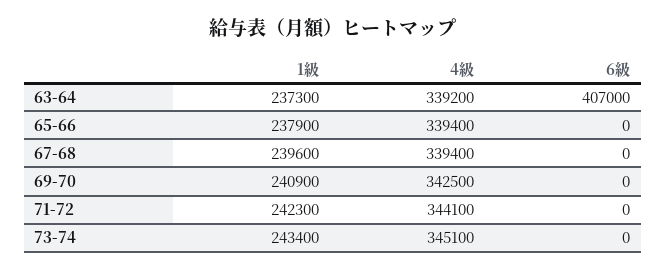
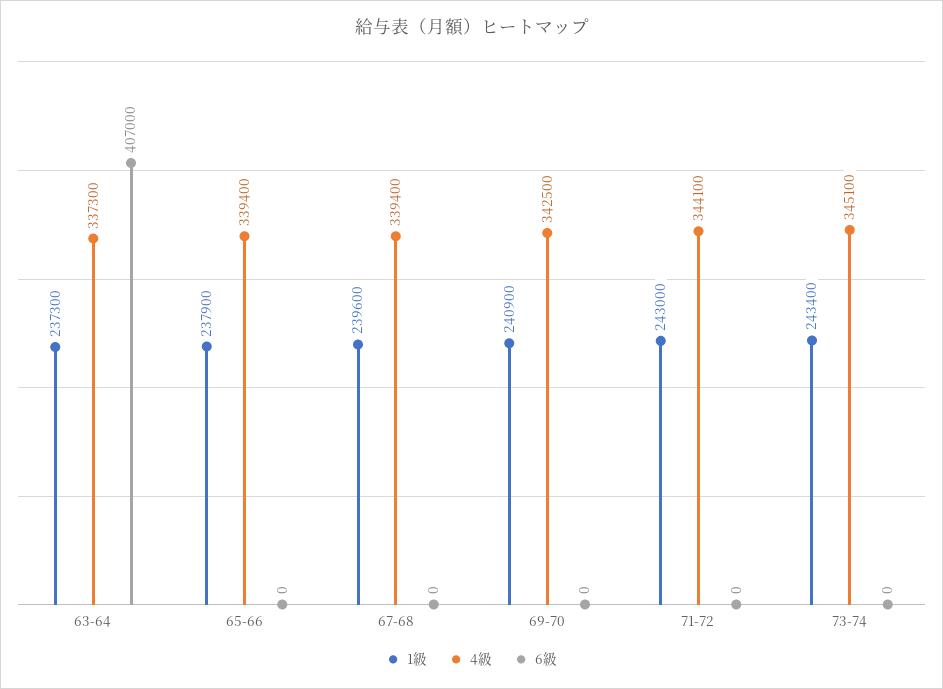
4級, 63-64: 339200 -> 337300
1級, 71-72: 242300 -> 243000

